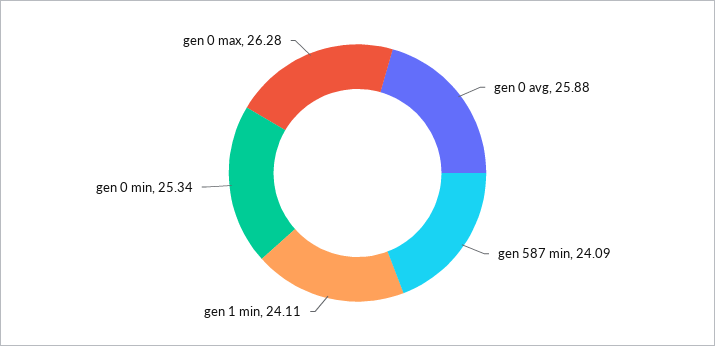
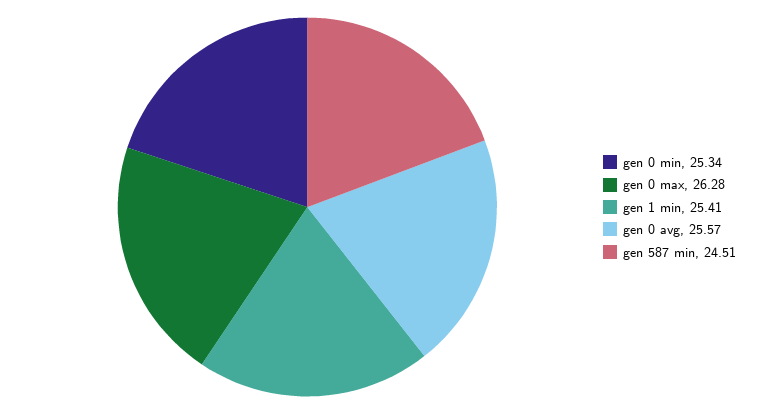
gen 0 avg: 25.88 -> 25.57
gen 587 min: 24.09 -> 24.51
gen 1 min: 24.11 -> 25.41

